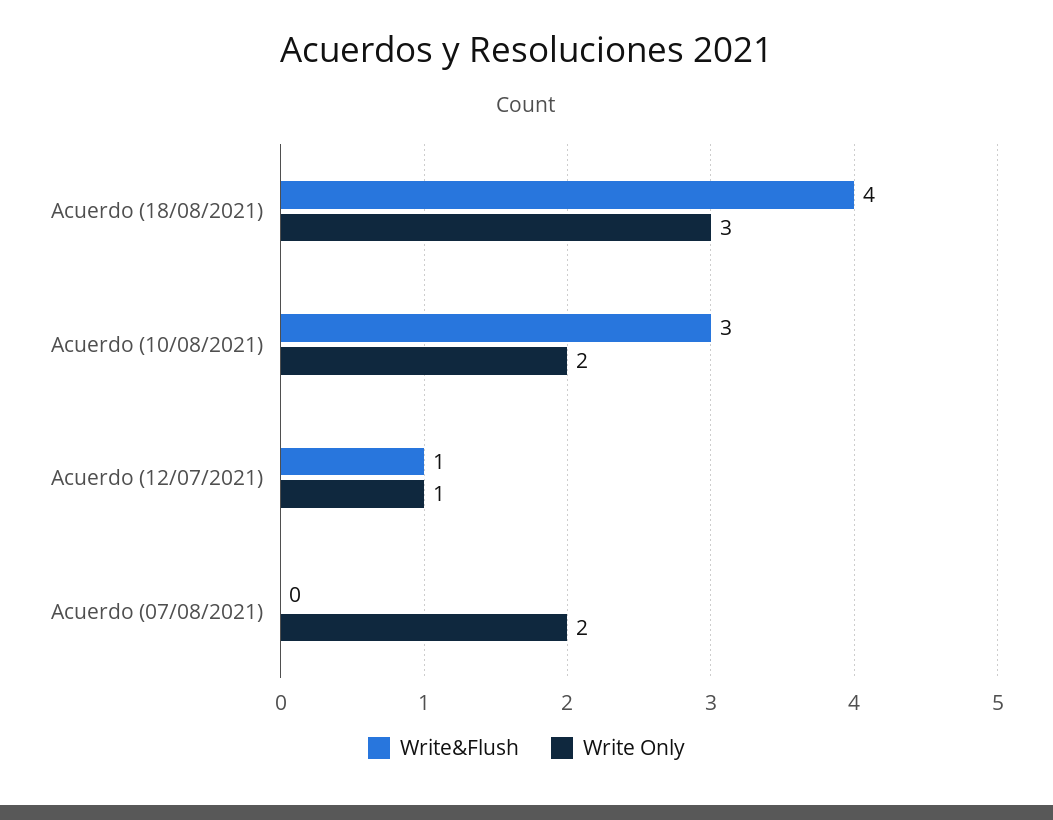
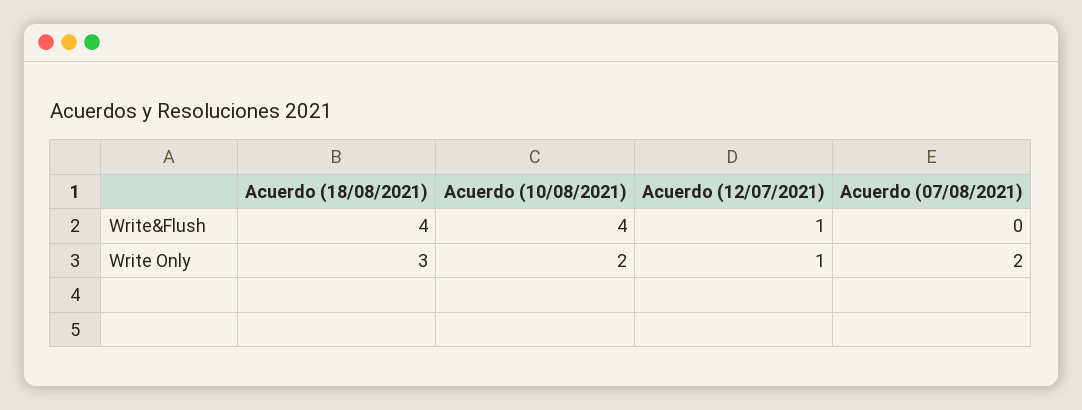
Write&Flush, Acuerdo (10/08/2021): 3 -> 4

